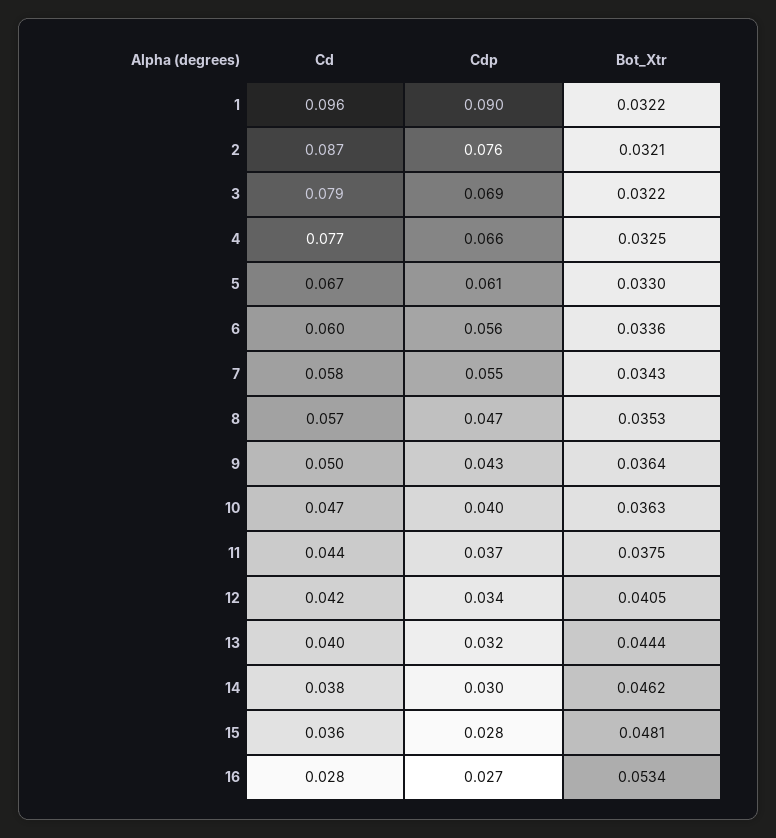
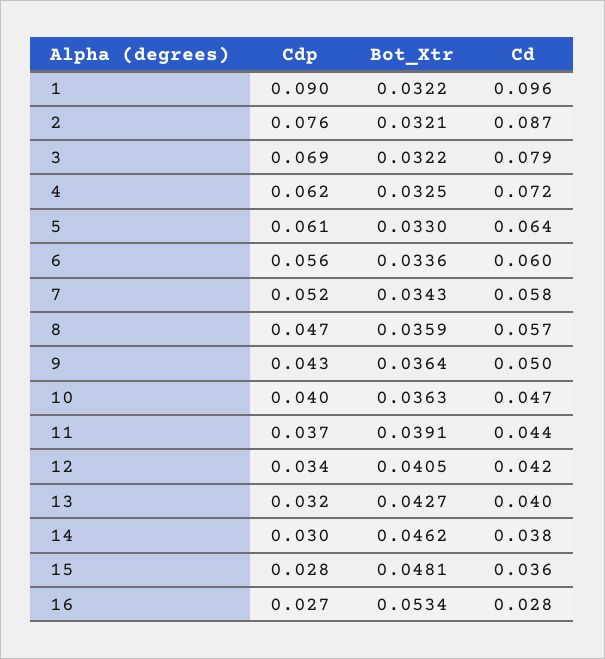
Cd, 4: 0.077 -> 0.072
Cdp, 4: 0.066 -> 0.062
Cd, 5: 0.067 -> 0.064
Cdp, 7: 0.055 -> 0.052
Bot_Xtr, 8: 0.0353 -> 0.0359
Bot_Xtr, 11: 0.0375 -> 0.0391
Bot_Xtr, 13: 0.0444 -> 0.0427

